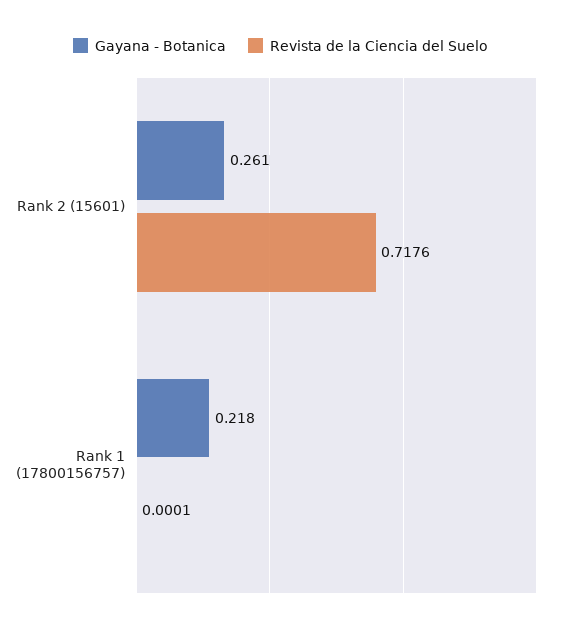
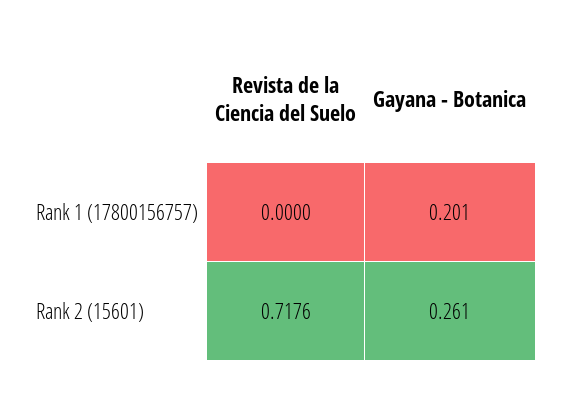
Gayana - Botanica, Rank 1 (17800156757): 0.218 -> 0.201
Revista de la Ciencia del Suelo, Rank 1 (17800156757): 0.0001 -> 0

